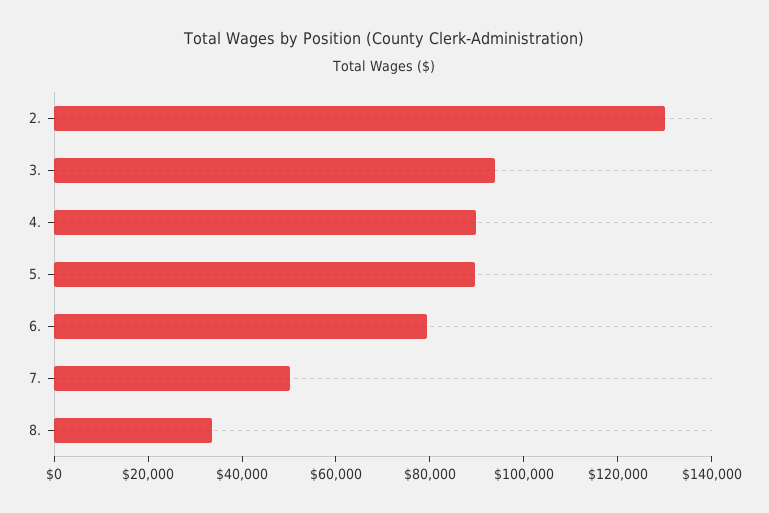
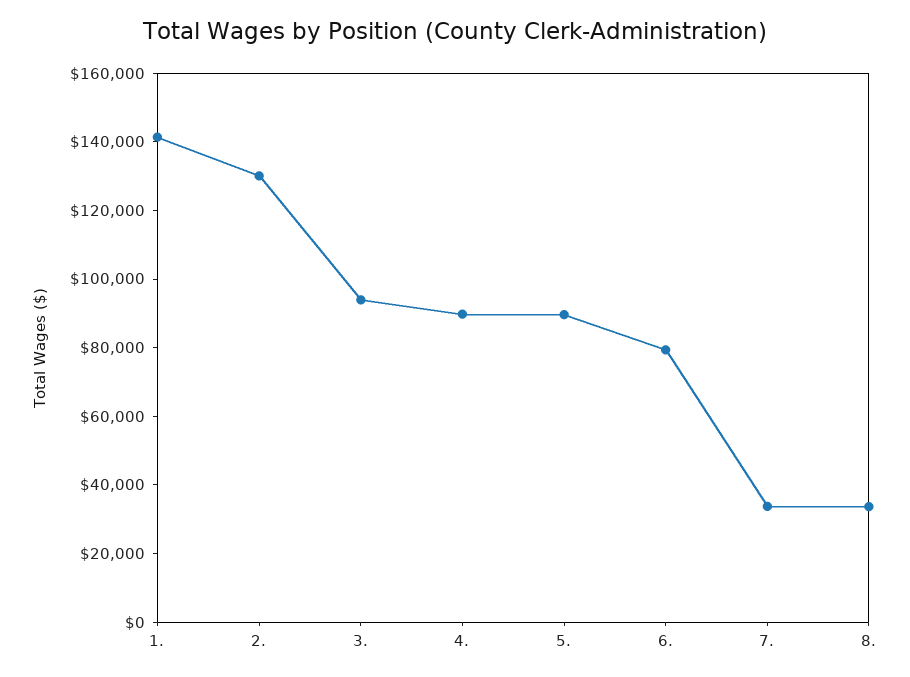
7.: 50000 -> 35000
1.: none -> 140000

